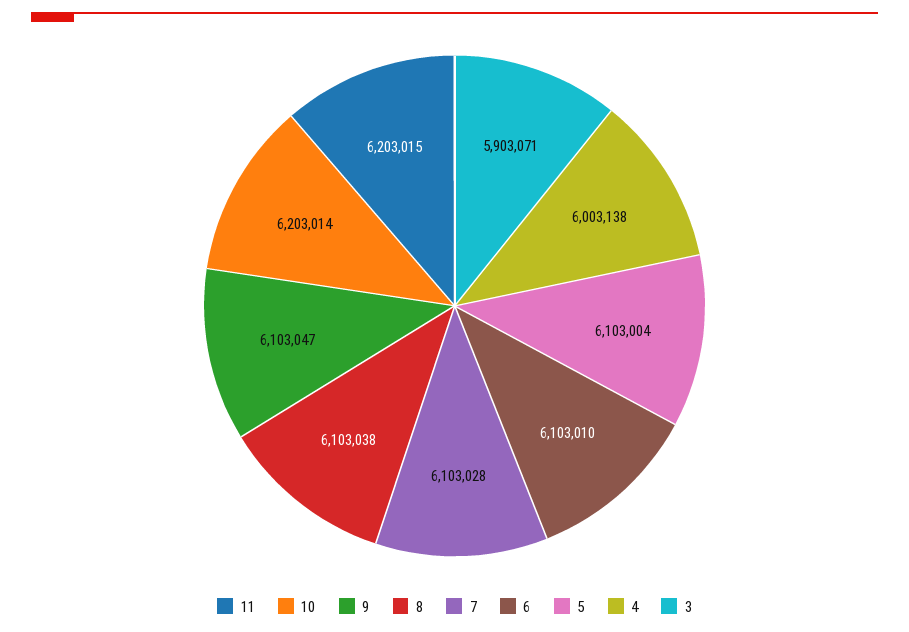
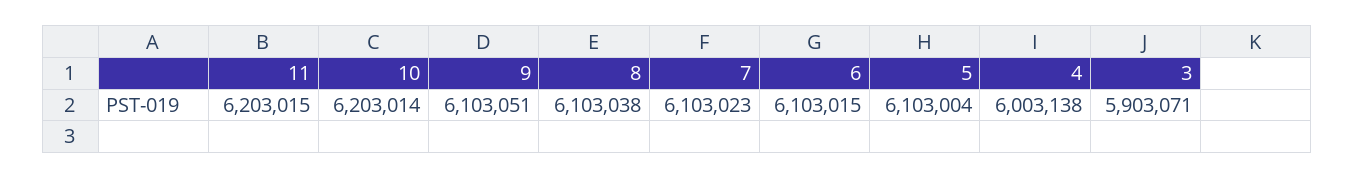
9: 6103047 -> 6103051
7: 6103028 -> 6103023
6: 6103010 -> 6103015

